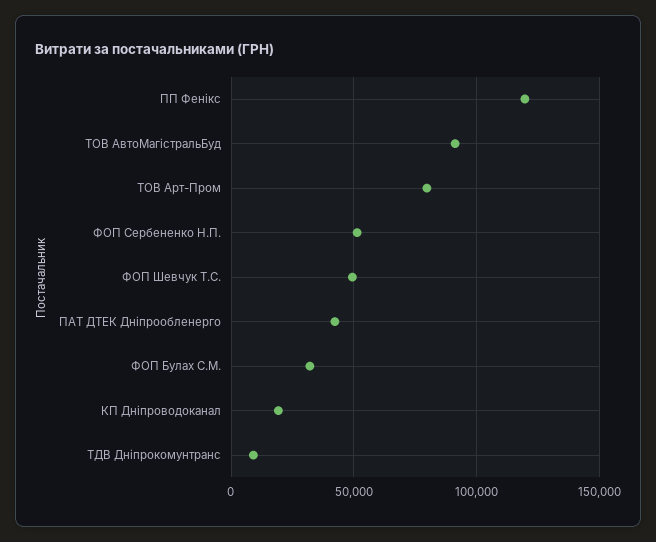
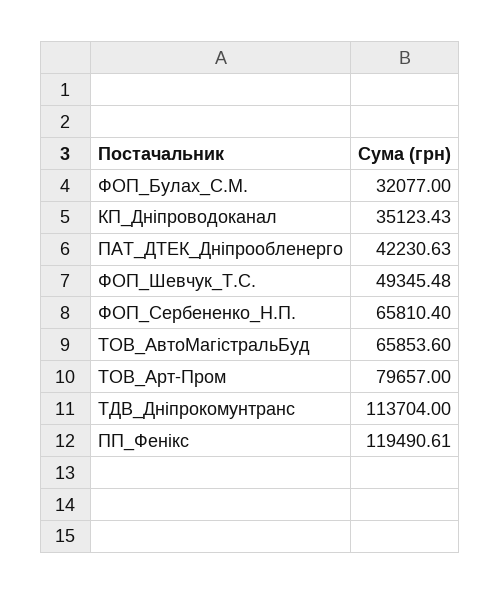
ТОВ АвтоМагістральБуд: 90000 -> 65853.6
ФОП Сербененко Н.П.: 50000 -> 65810.4
КП Дніпроводоканал: 20000 -> 35123.43
ТДВ Дніпрокомунтранс: 10000 -> 113704

